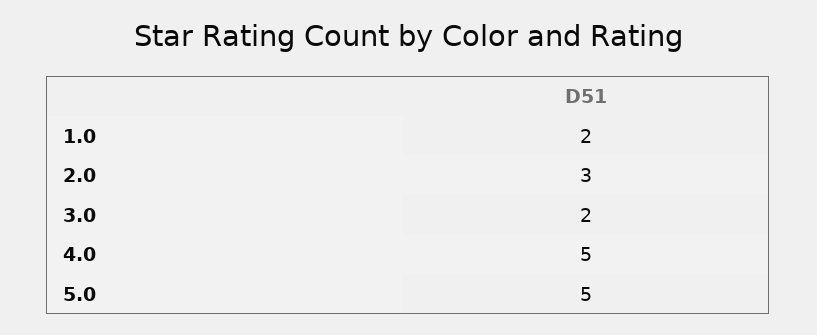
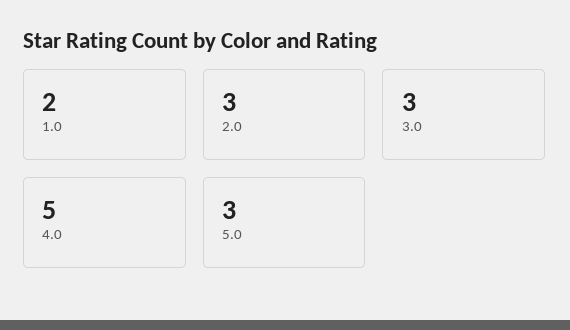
3.0: 2 -> 3
5.0: 5 -> 3

